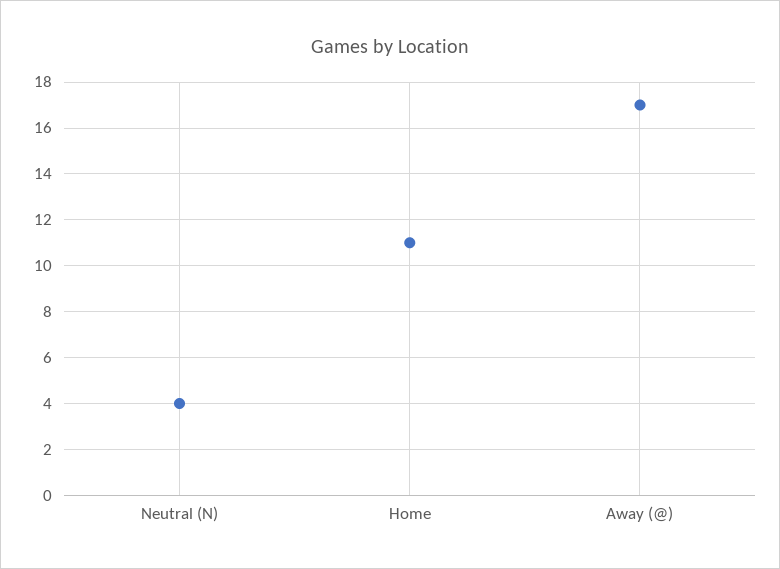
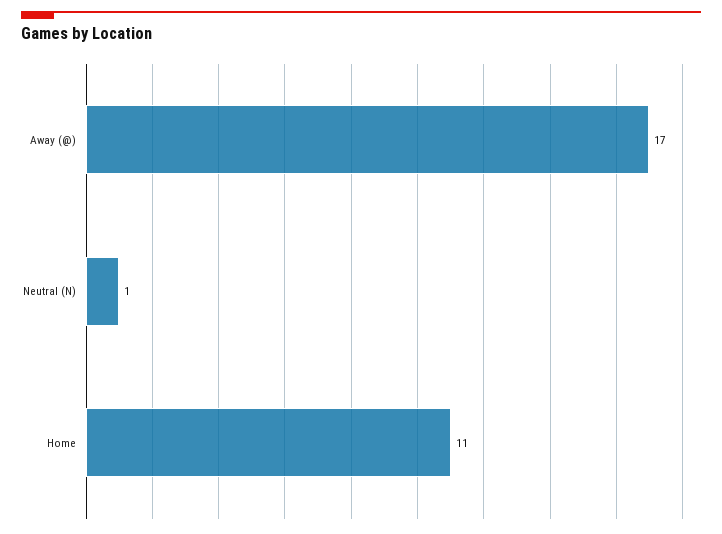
Neutral (N): 4 -> 1

